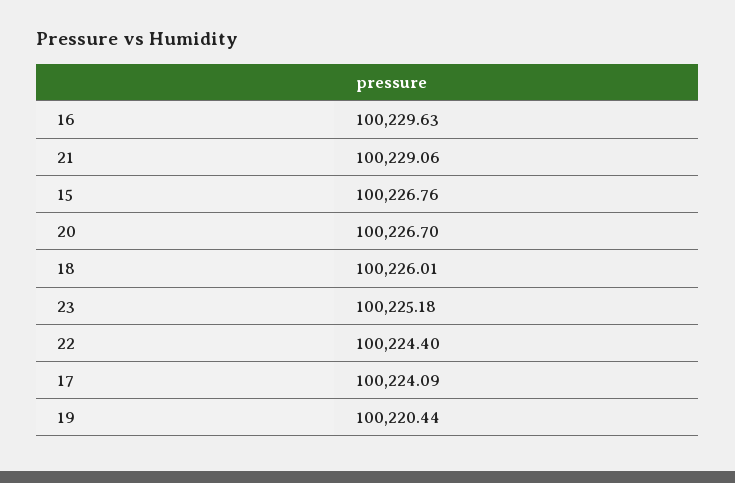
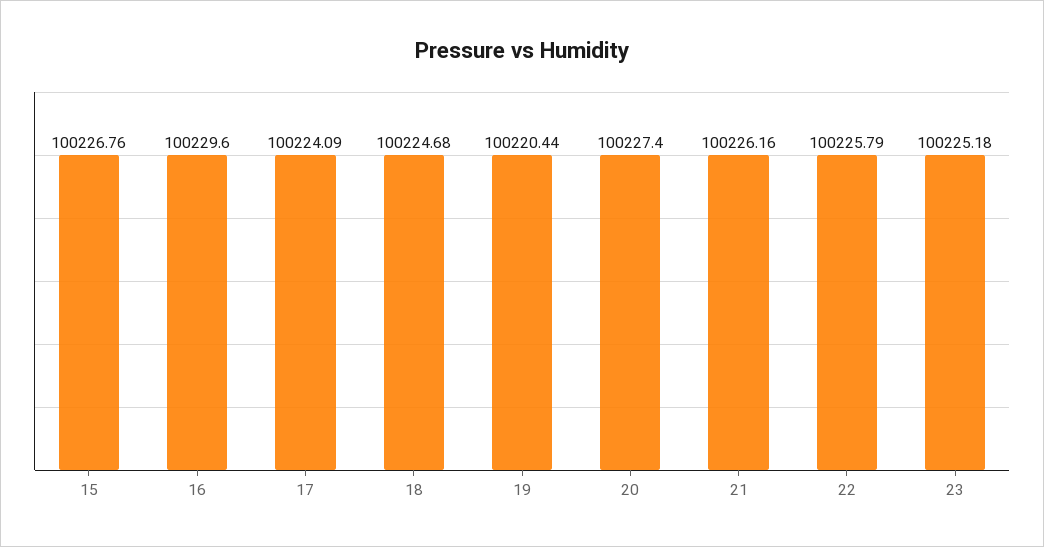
16: 100229.63 -> 100229.6
21: 100229.06 -> 100226.16
20: 100226.7 -> 100227.4
18: 100226.01 -> 100224.68
22: 100224.4 -> 100225.79

